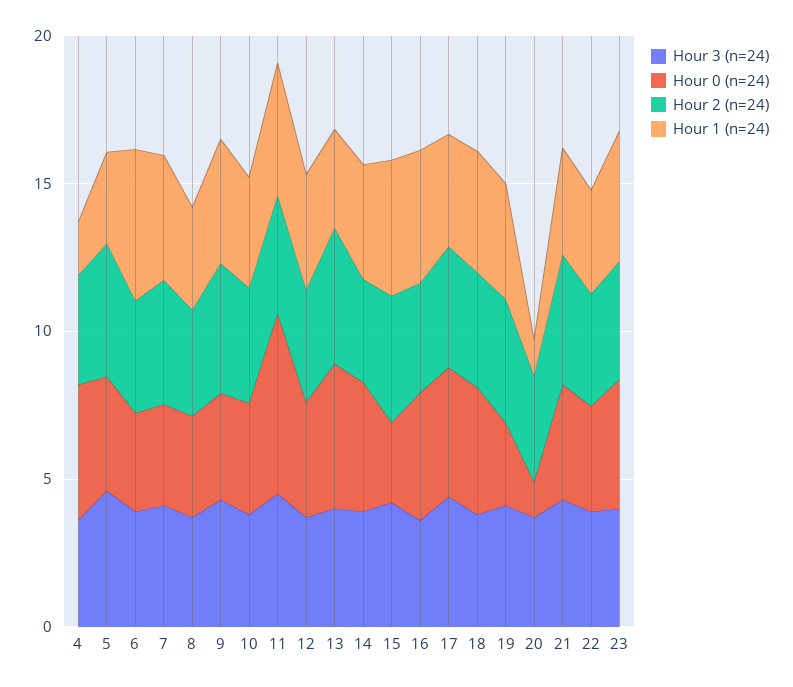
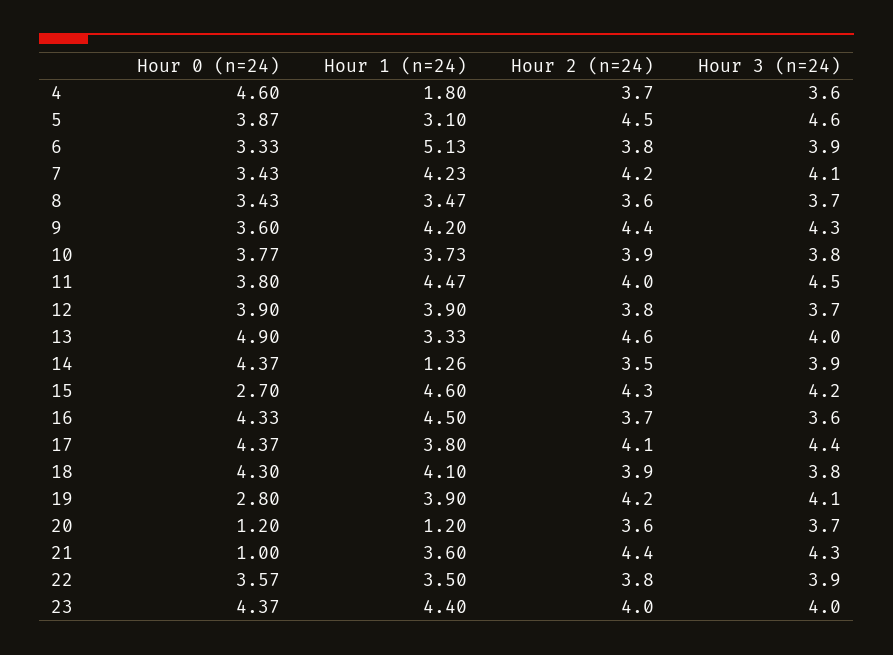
Hour 0 (n=24), 11: 6 -> 3.8
Hour 1 (n=24), 14: 4 -> 1.26
Hour 0 (n=24), 21: 4 -> 1

